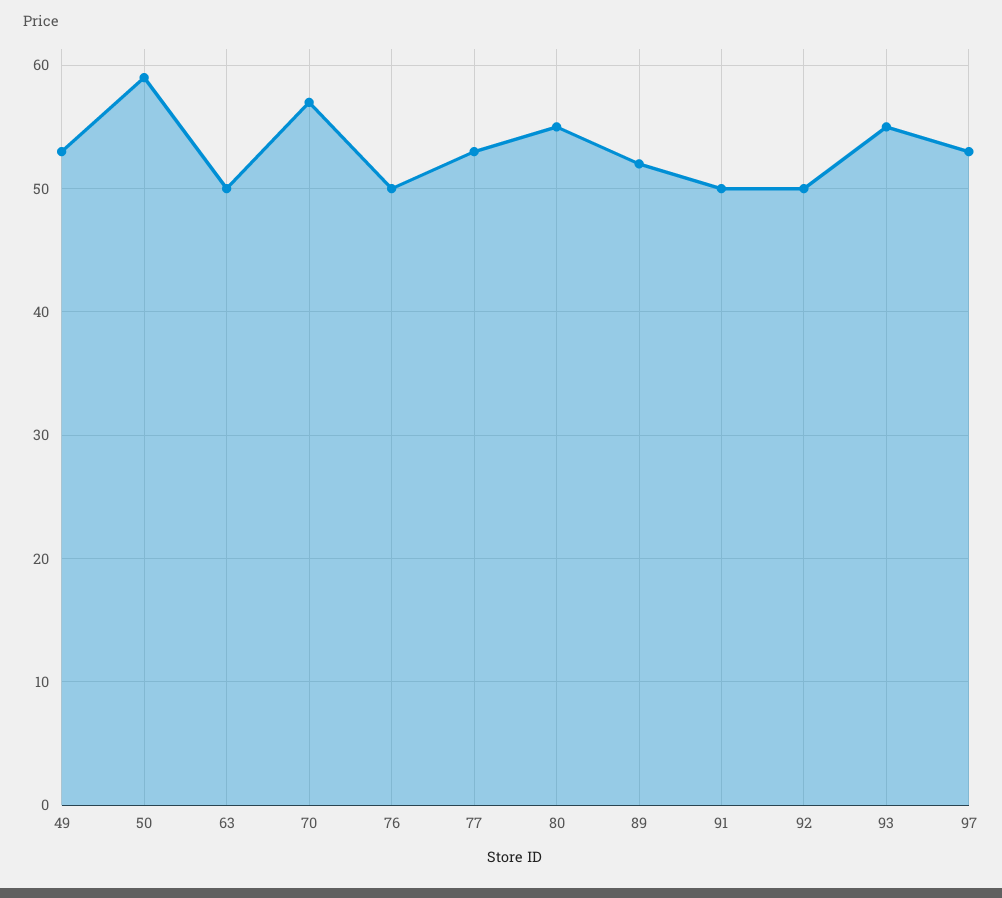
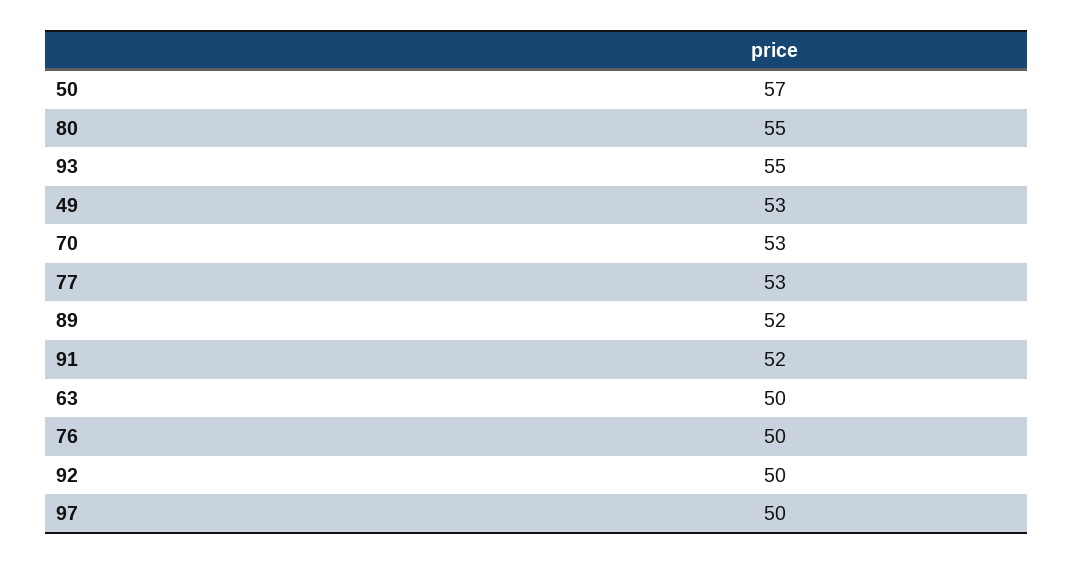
50: 59 -> 57
70: 57 -> 53
91: 50 -> 52
97: 53 -> 50

